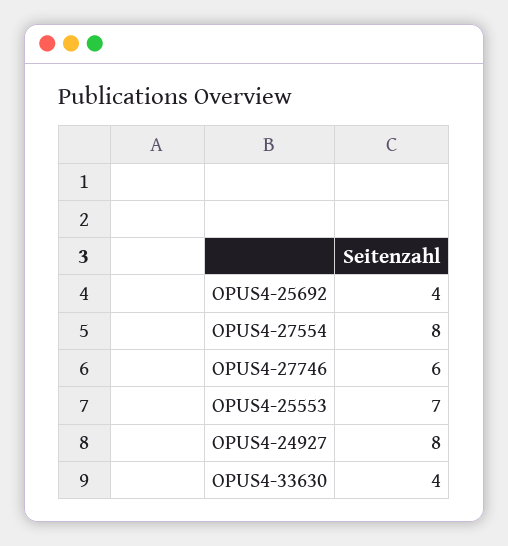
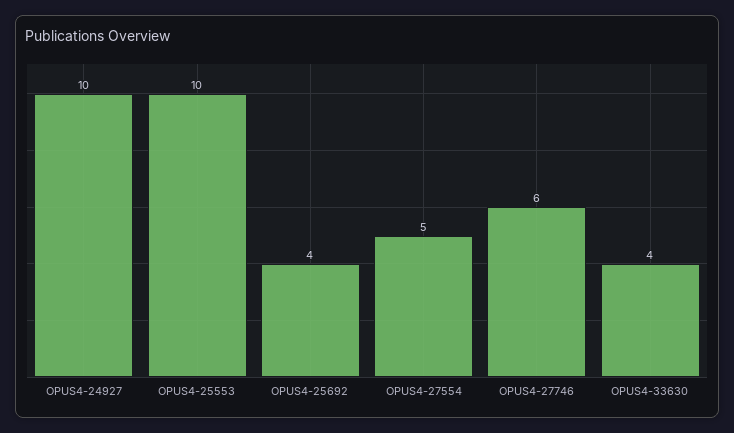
OPUS4-27554: 8 -> 5
OPUS4-25553: 7 -> 10
OPUS4-24927: 8 -> 10

